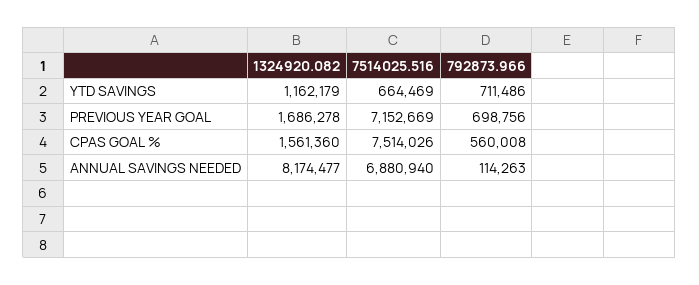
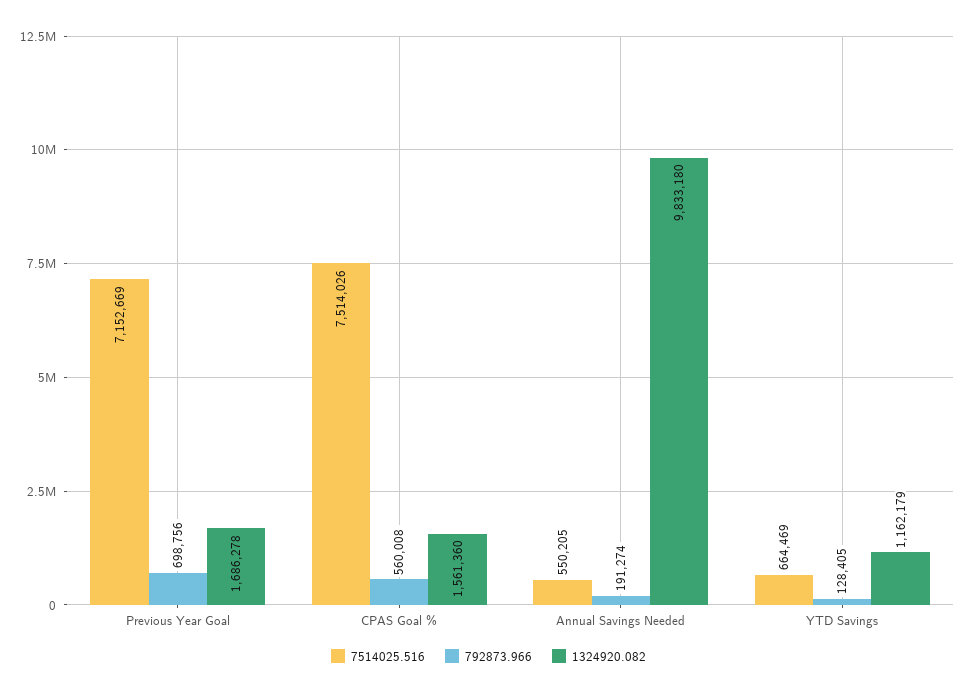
792873.966, YTD SAVINGS: 711486 -> 128405
1324920.082, ANNUAL SAVINGS NEEDED: 8174477 -> 9833180
7514025.516, ANNUAL SAVINGS NEEDED: 6880940 -> 550205
792873.966, ANNUAL SAVINGS NEEDED: 114263 -> 191274

